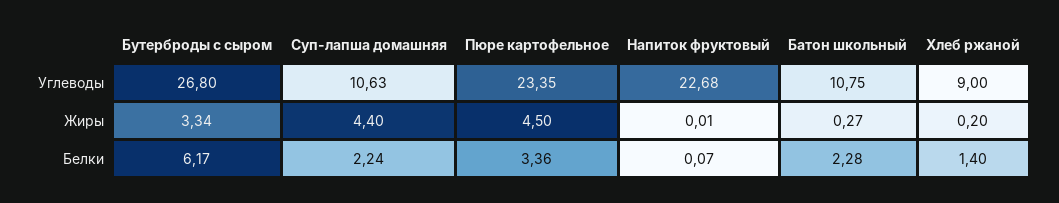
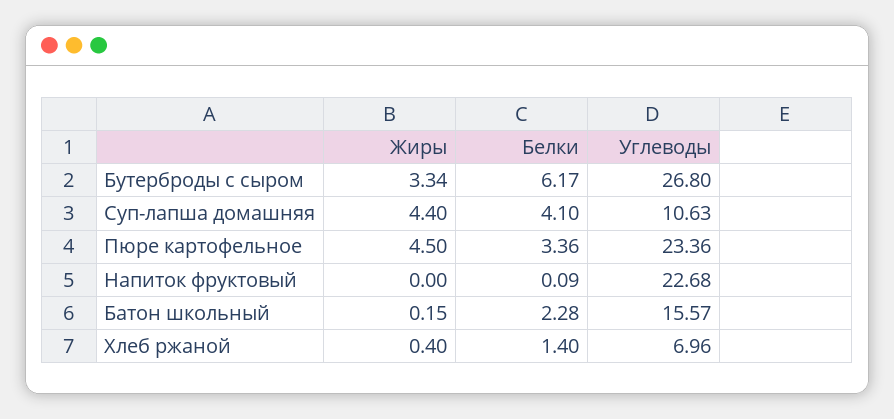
Пюре картофельное, Углеводы: 23.35 -> 23.36
Батон школьный, Углеводы: 10.75 -> 15.57
Хлеб ржаной, Углеводы: 9 -> 6.96
Напиток фруктовый, Жиры: 0.01 -> 0
Батон школьный, Жиры: 0.27 -> 0.15
Хлеб ржаной, Жиры: 0.2 -> 0.4
Суп-лапша домашняя, Белки: 2.24 -> 4.1
Напиток фруктовый, Белки: 0.07 -> 0.09

